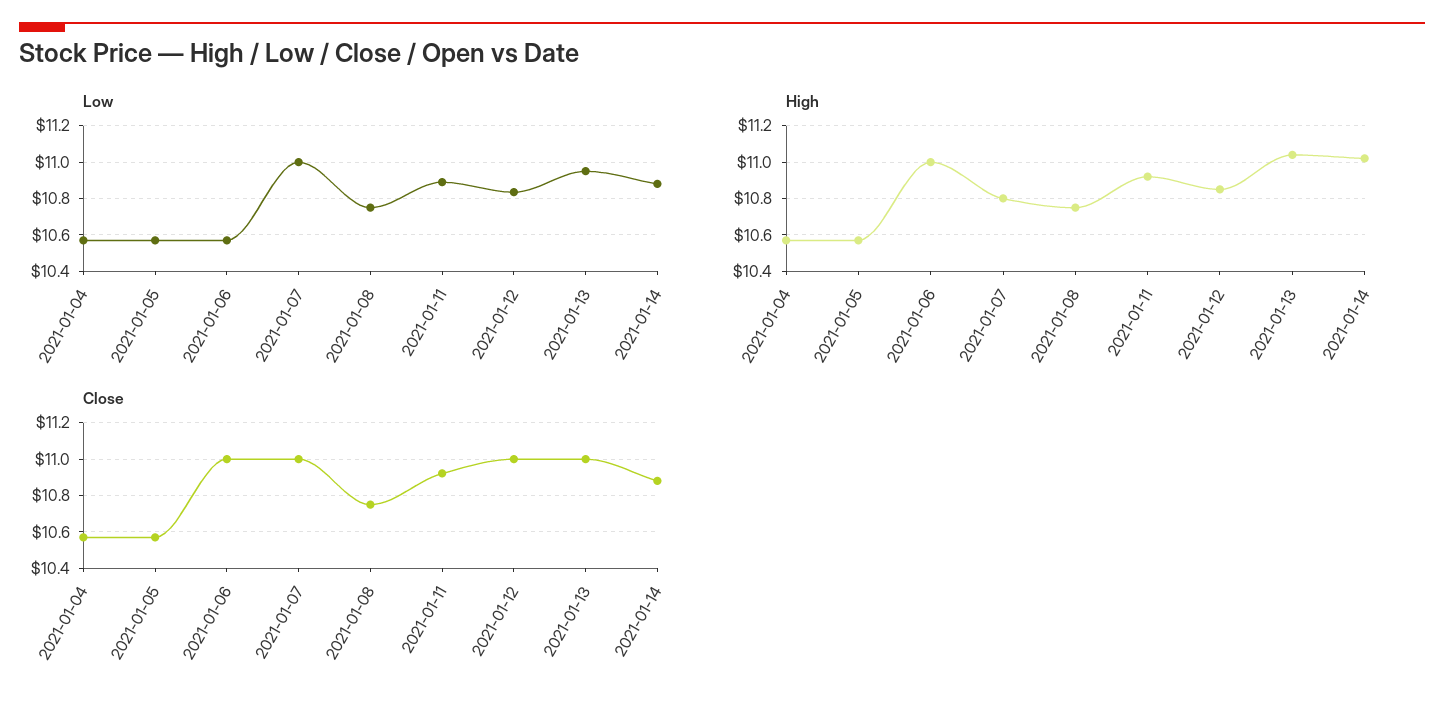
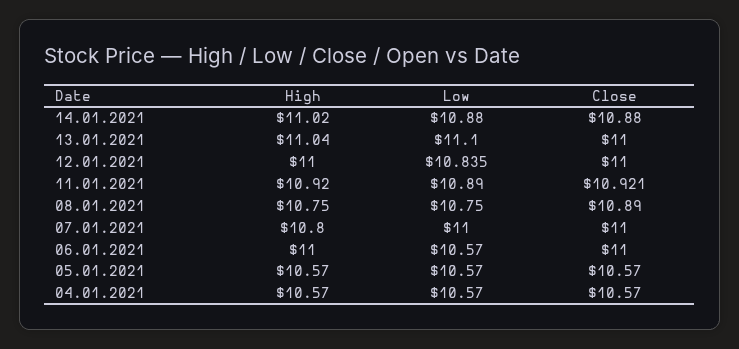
Low, 2021-01-13: 10.95 -> 11.1
High, 2021-01-12: 10.85 -> 11
Close, 2021-01-08: 10.75 -> 10.89

